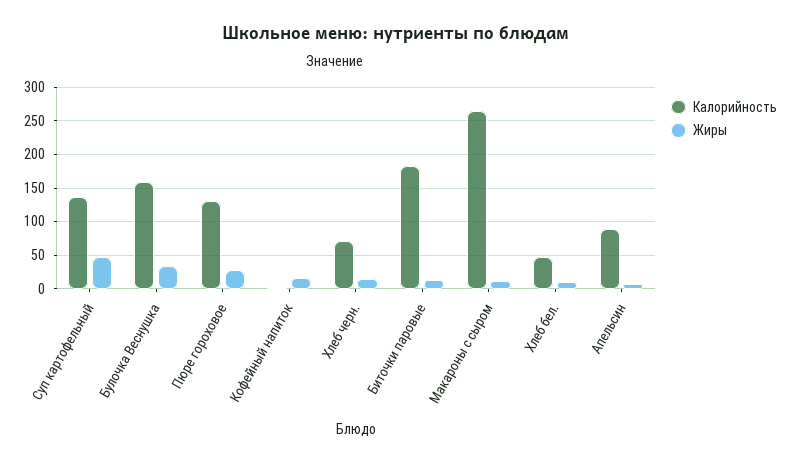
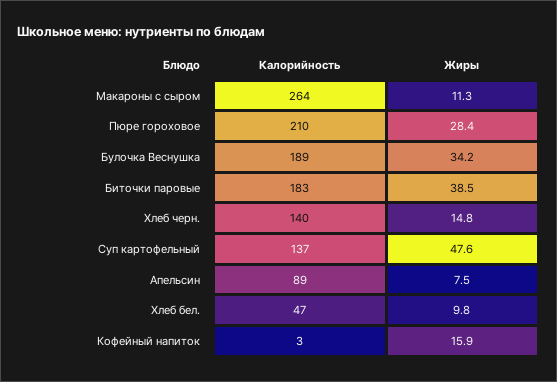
Калорийность, Булочка Веснушка: 160 -> 189
Калорийность, Пюре гороховое: 130 -> 210
Калорийность, Хлеб черн.: 70 -> 140
Жиры, Биточки паровые: 10 -> 38.5

